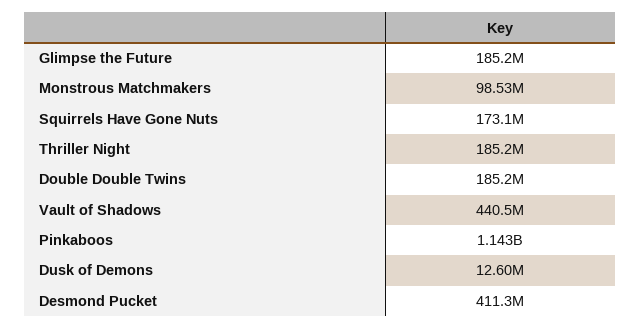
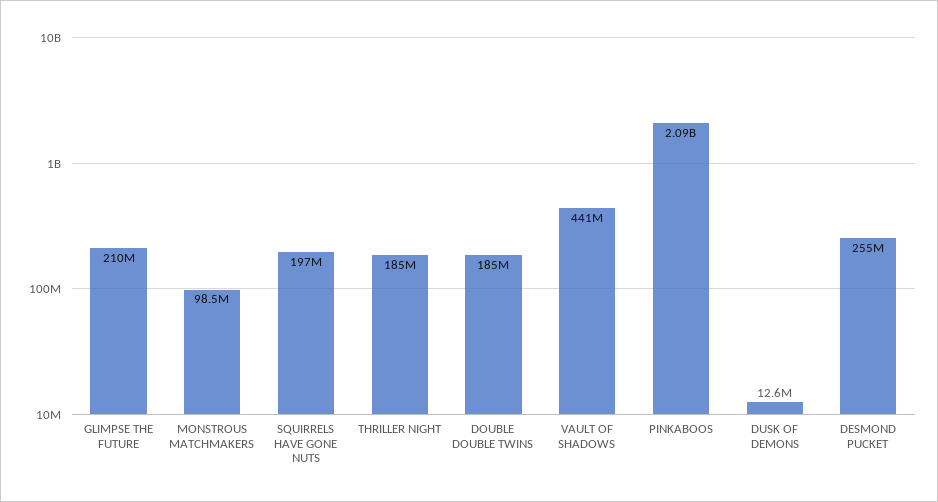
Glimpse the Future: 185200000 -> 210000000
Squirrels Have Gone Nuts: 173100000 -> 197000000
Pinkaboos: 1143000000 -> 2090000000
Desmond Pucket: 411300000 -> 255000000

